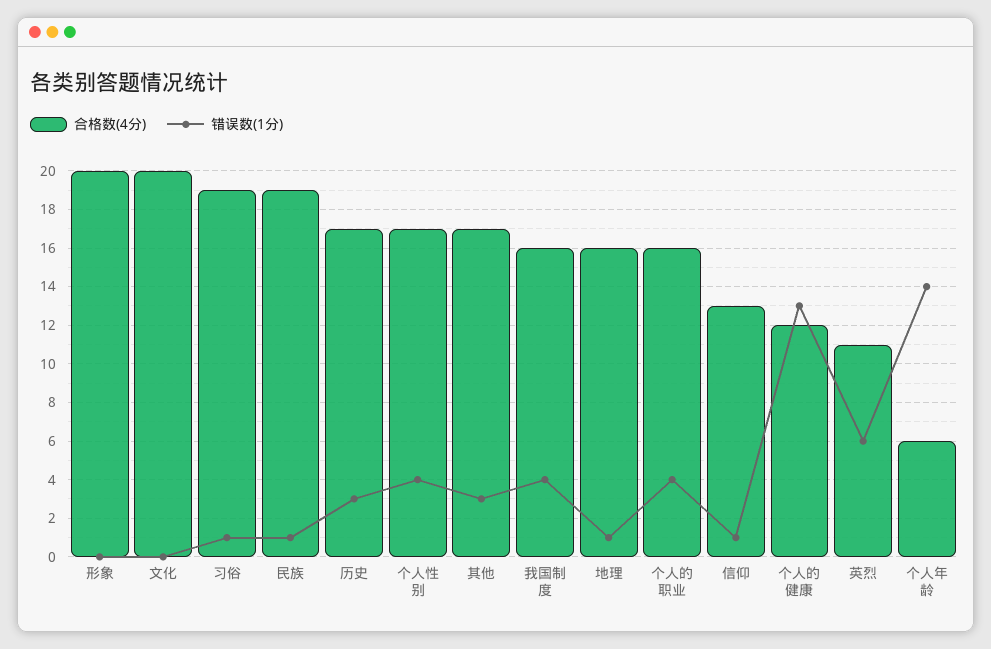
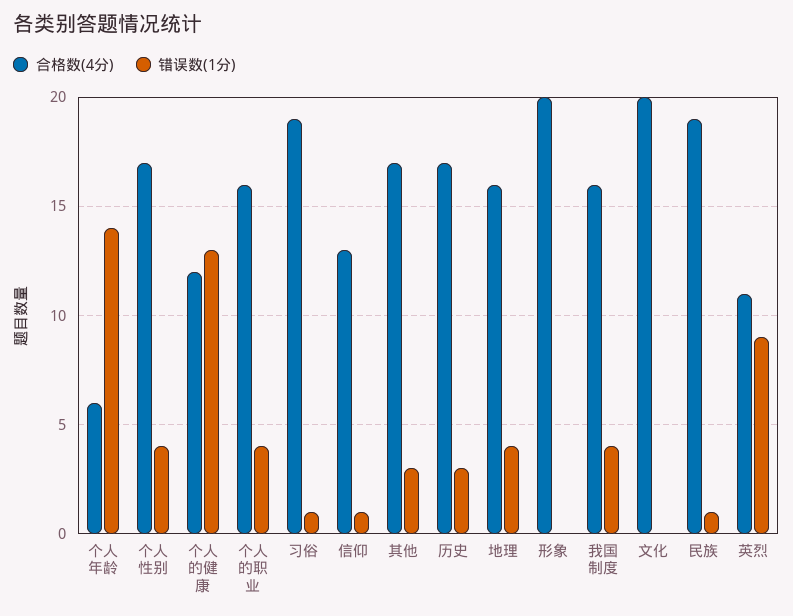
错误数(1分), 地理: 1 -> 4
错误数(1分), 英烈: 6 -> 9

